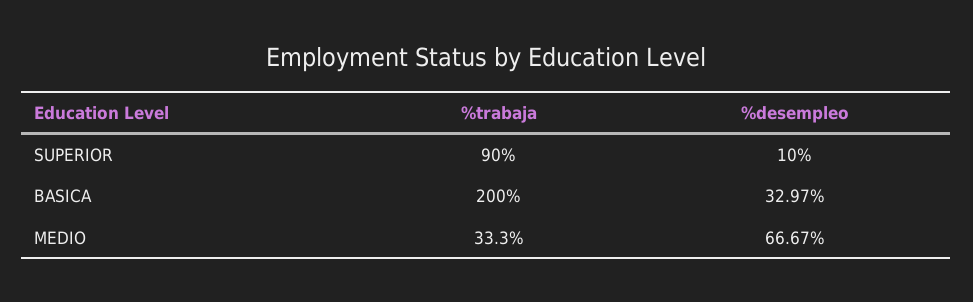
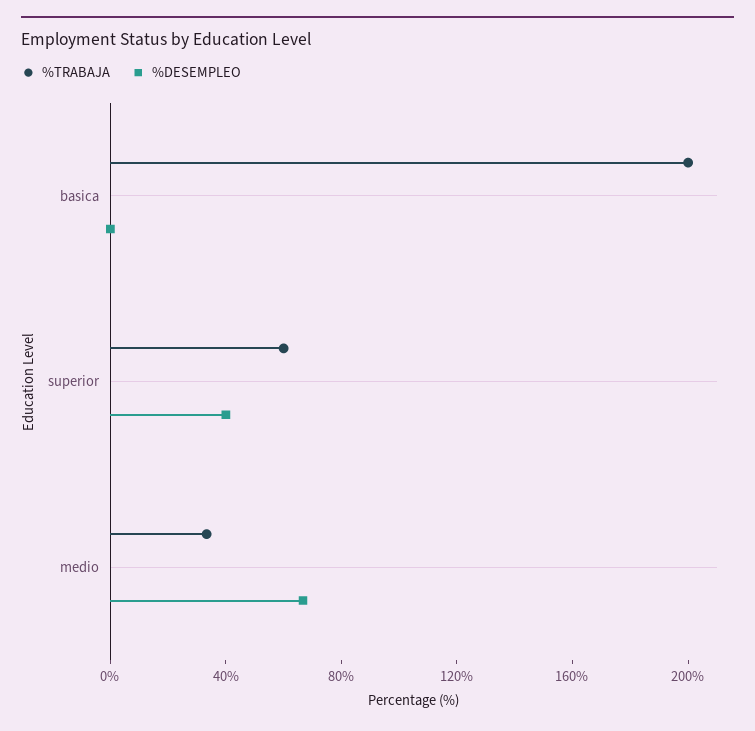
%trabaja, SUPERIOR: 90 -> 60
%desempleo, SUPERIOR: 10 -> 40
%desempleo, BASICA: 32.97 -> 0

